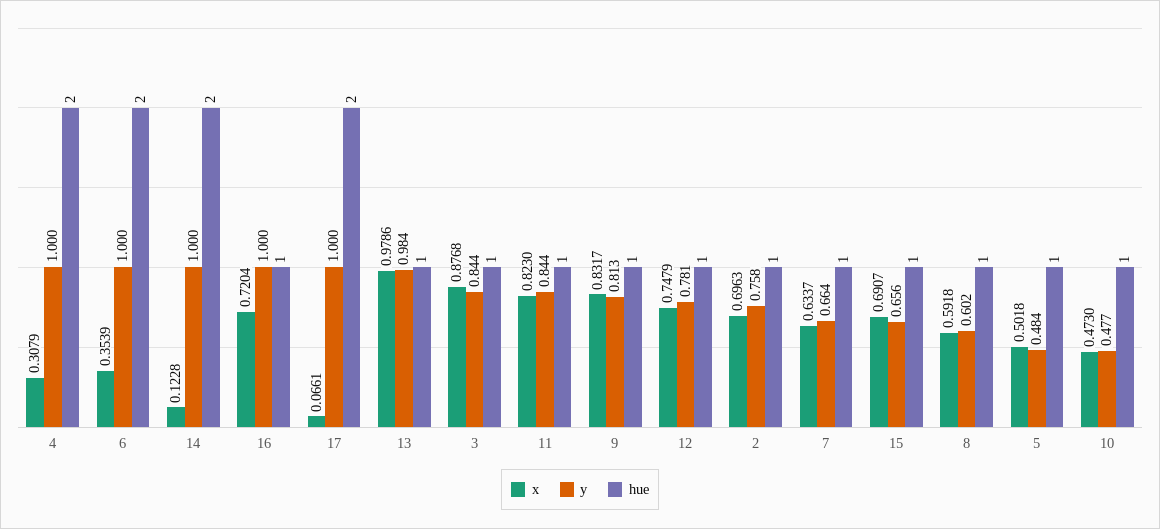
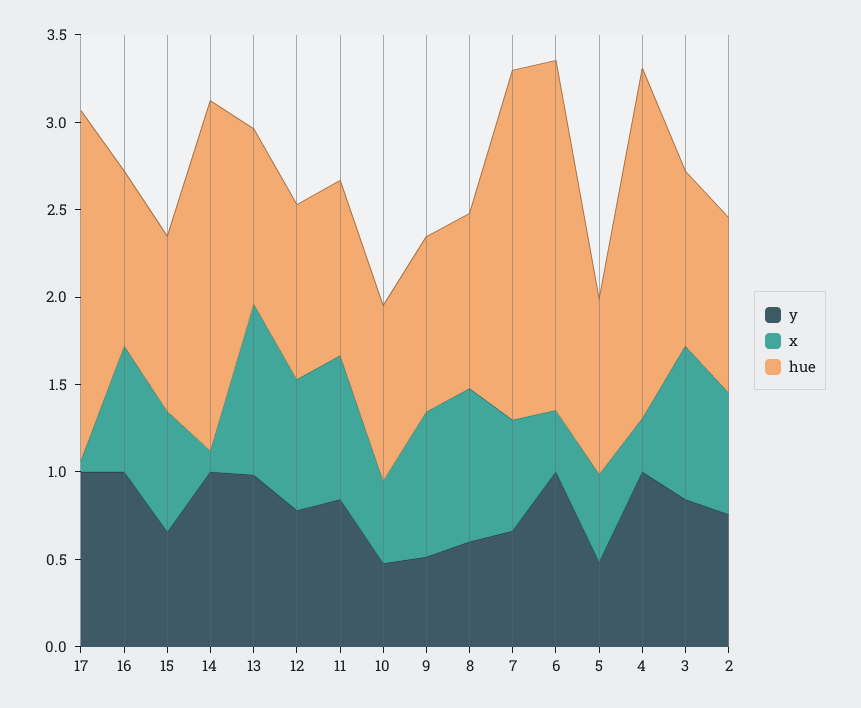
y, 9: 0.813 -> 0.5
hue, 7: 1 -> 2
x, 8: 0.5918 -> 0.9

